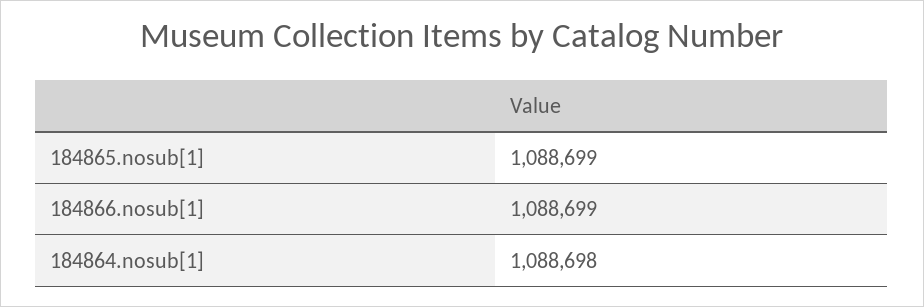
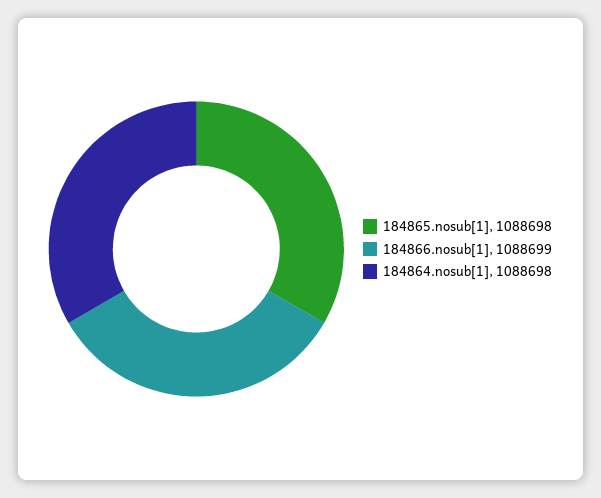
184865.nosub[1]: 1088699 -> 1088698

